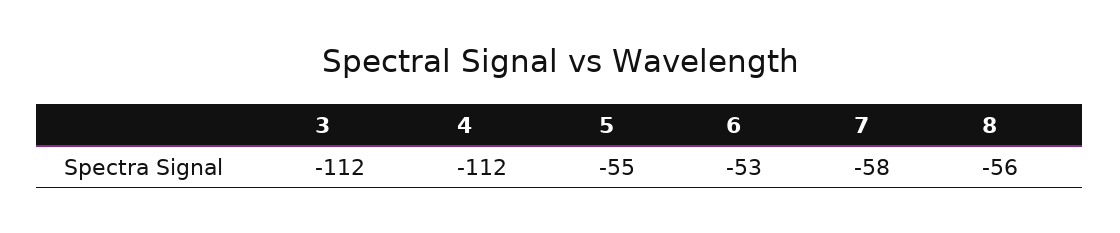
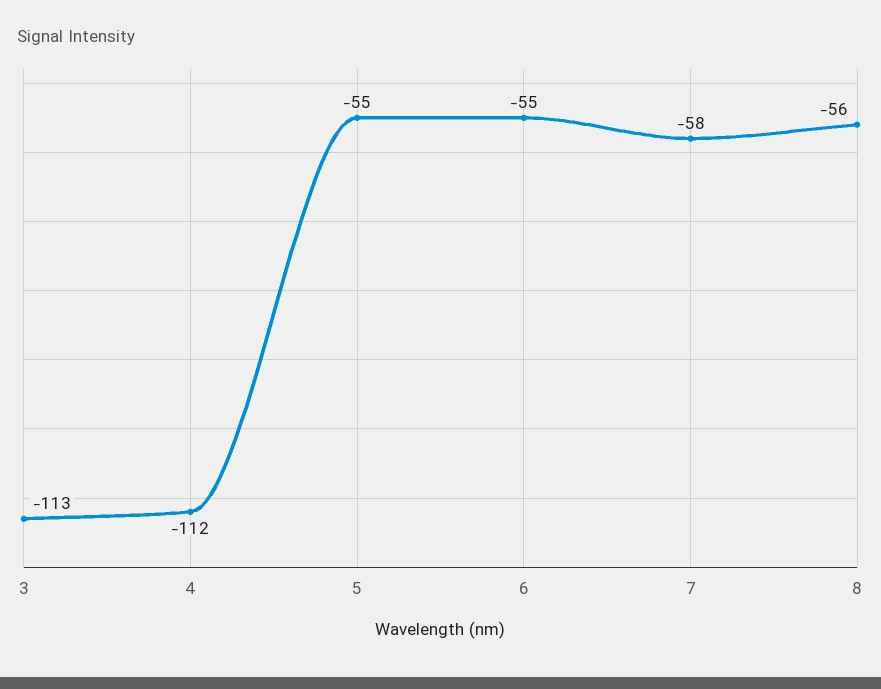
3: -112 -> -113
6: -53 -> -55

